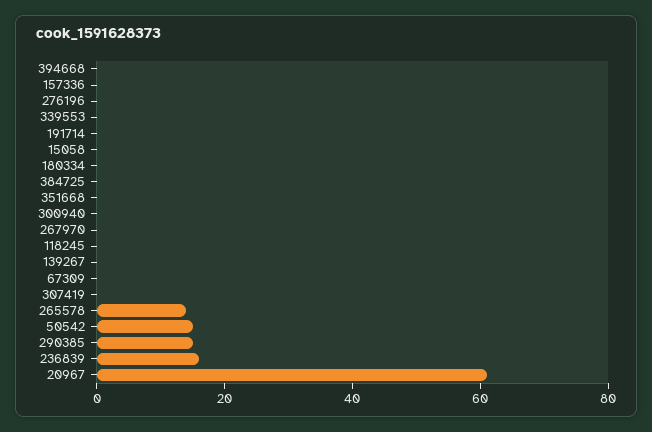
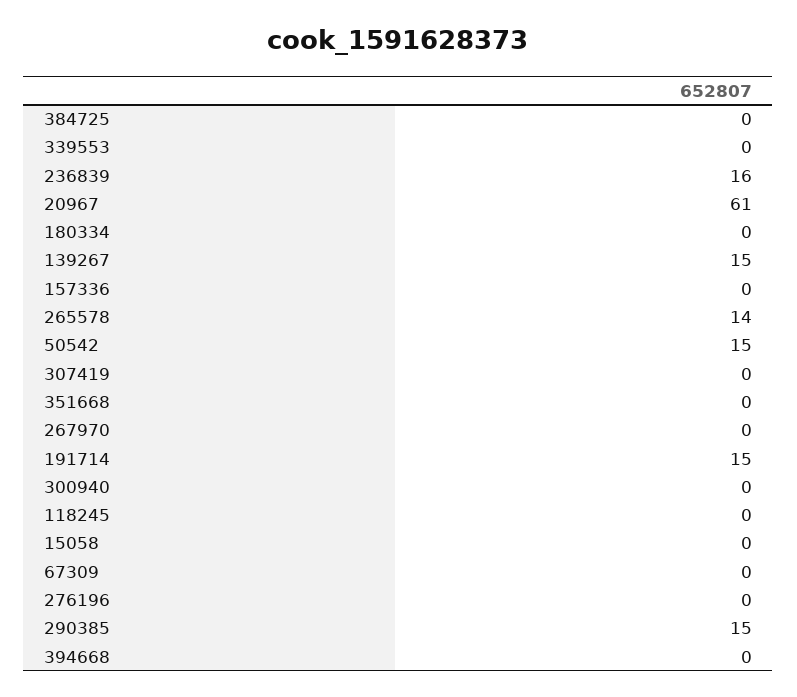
191714: 0 -> 15
139267: 0 -> 15

